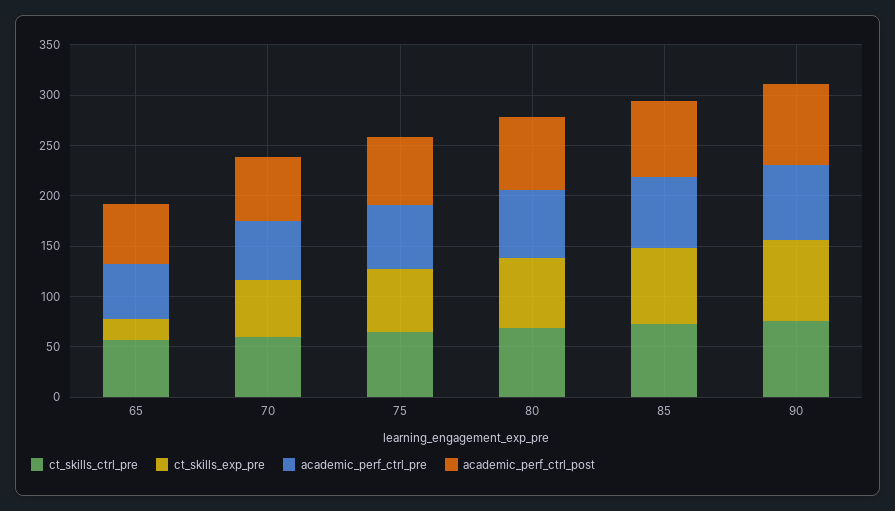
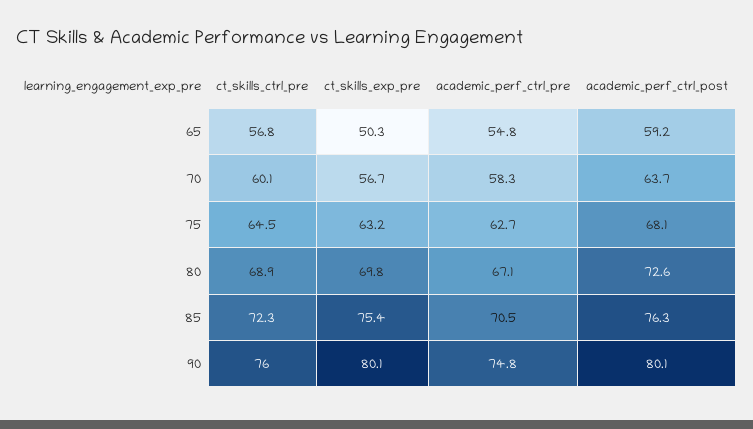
ct_skills_exp_pre, 65: 20 -> 50.3

